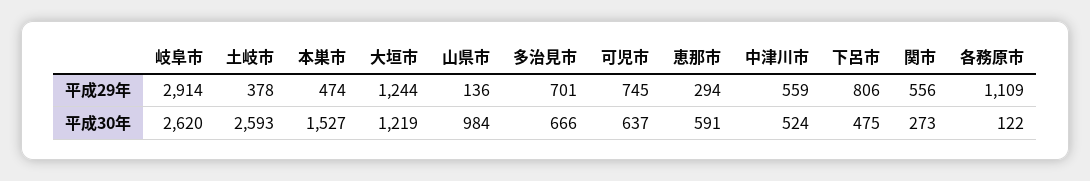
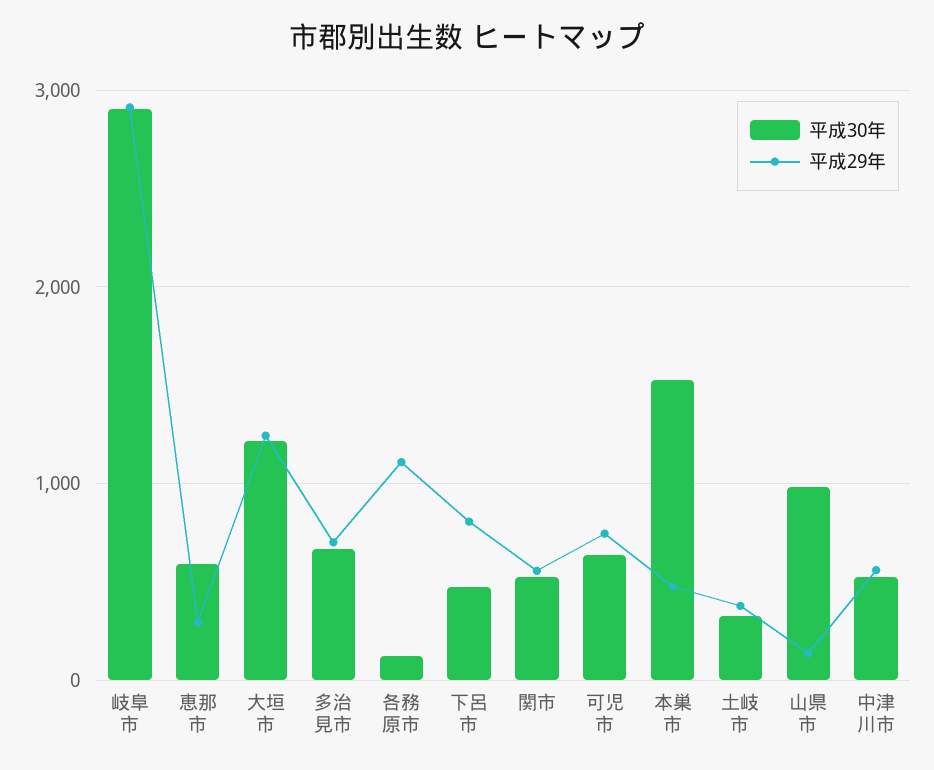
平成30年, 岐阜市: 2620 -> 2900
平成30年, 土岐市: 2593 -> 300
平成30年, 関市: 273 -> 500

